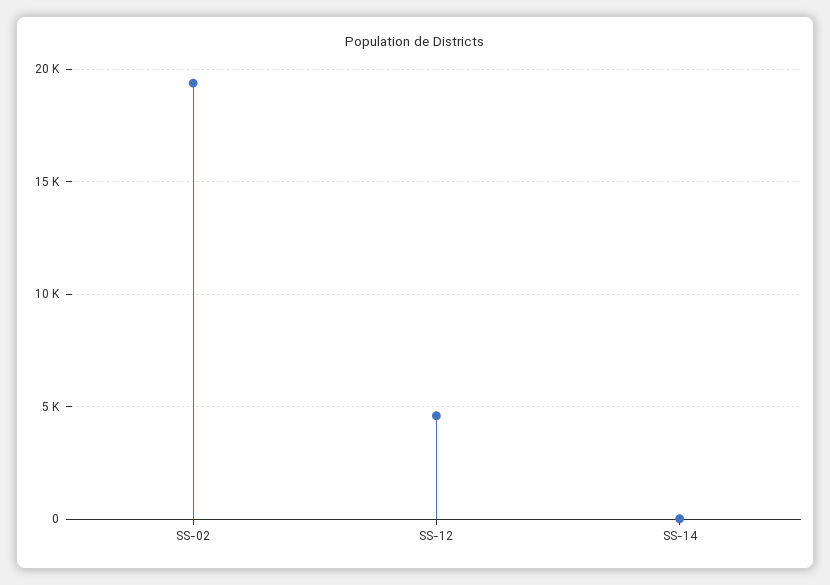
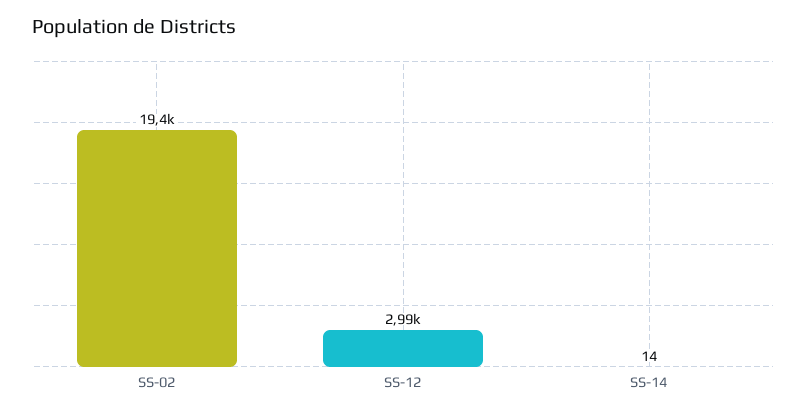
SS-12: 4500 -> 2990

